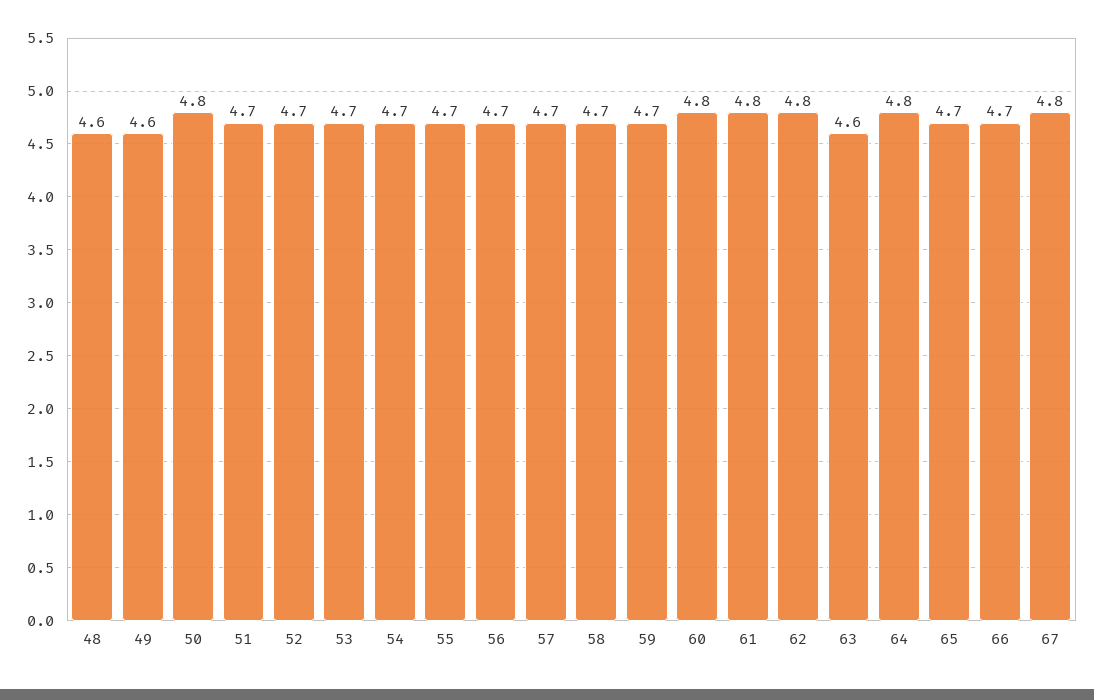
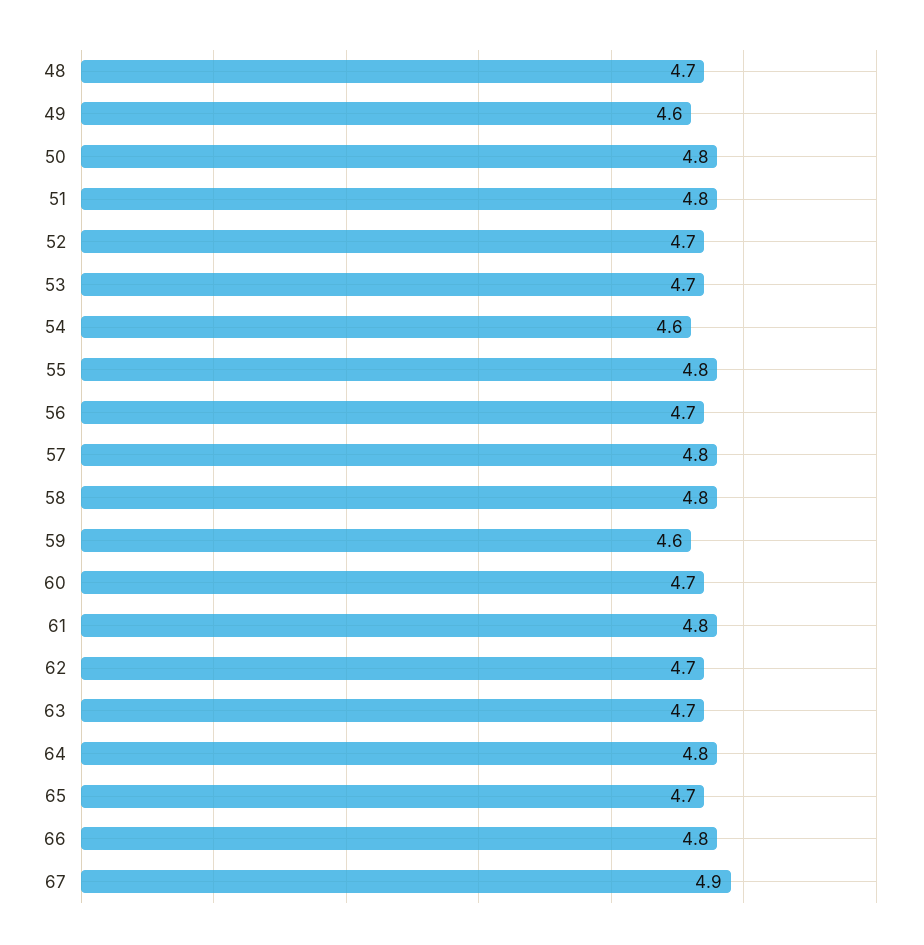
48: 4.6 -> 4.7
51: 4.7 -> 4.8
54: 4.7 -> 4.6
55: 4.7 -> 4.8
57: 4.7 -> 4.8
58: 4.7 -> 4.8
59: 4.7 -> 4.6
60: 4.8 -> 4.7
62: 4.8 -> 4.7
63: 4.6 -> 4.7
66: 4.7 -> 4.8
67: 4.8 -> 4.9

